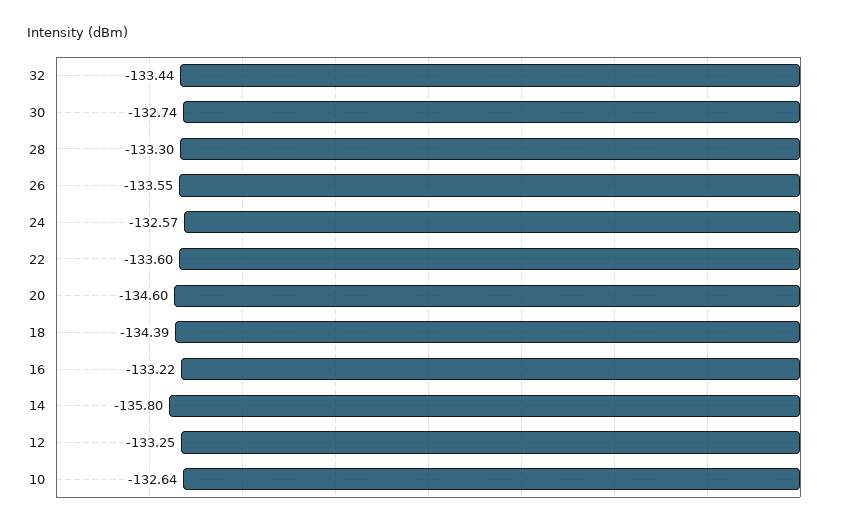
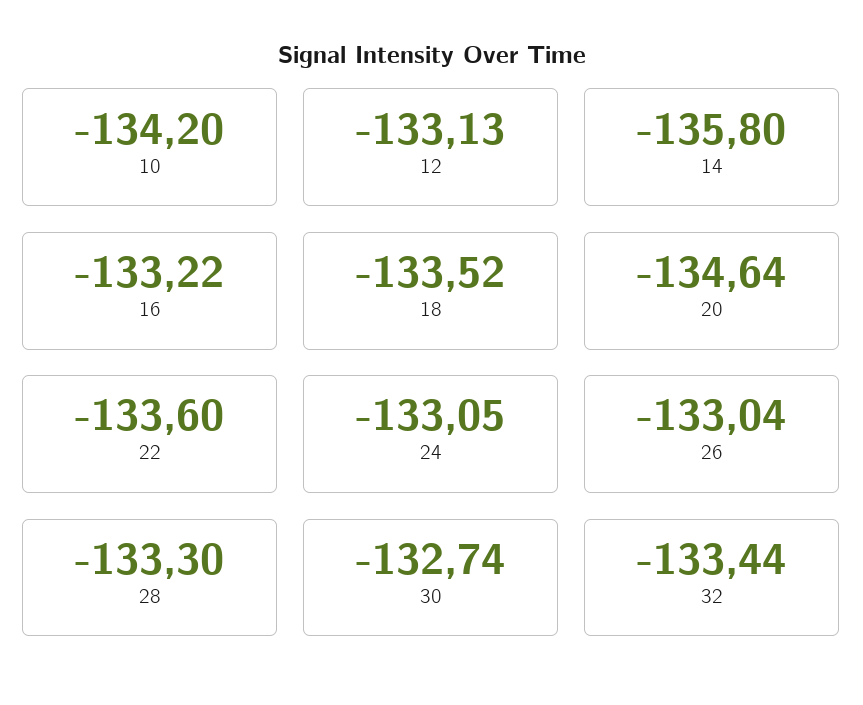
26: -133.55 -> -133.04
24: -132.57 -> -133.05
20: -134.6 -> -134.64
18: -134.39 -> -133.52
12: -133.25 -> -133.13
10: -132.64 -> -134.2

